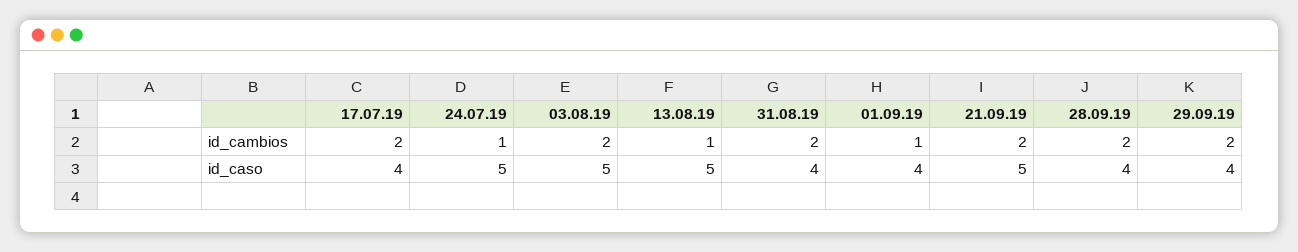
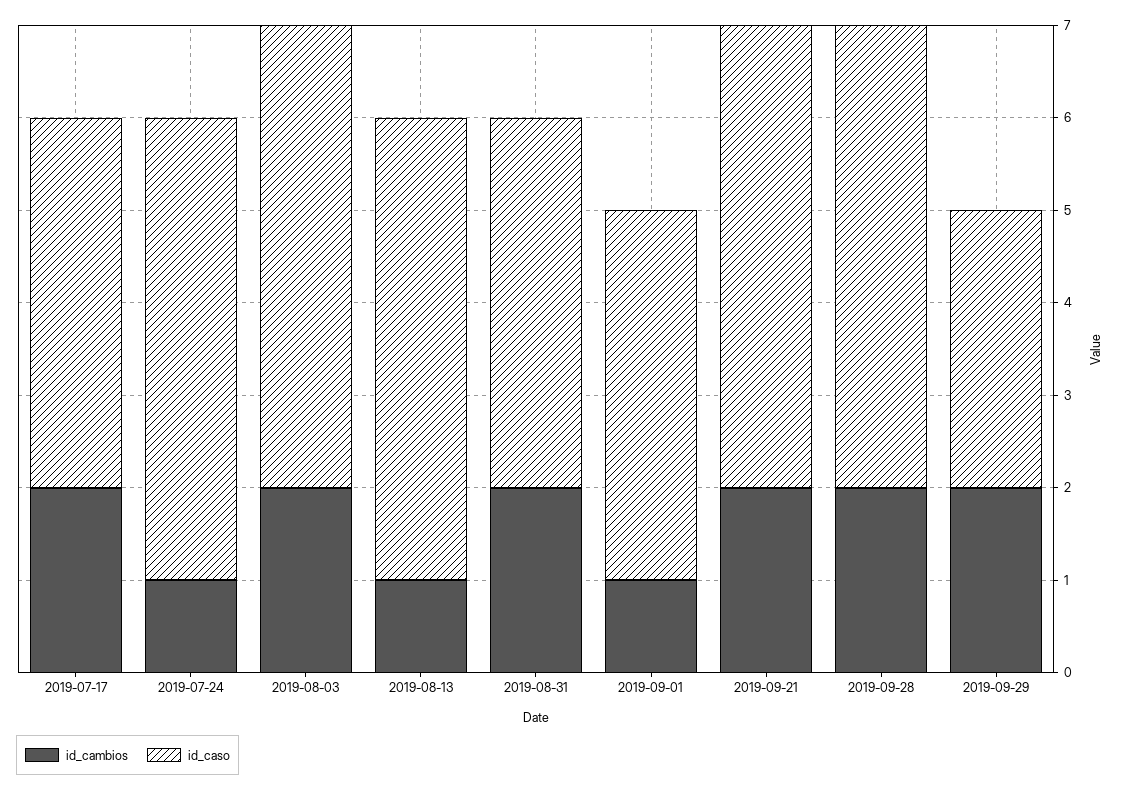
id_caso, 28.09.19: 4 -> 5
id_caso, 29.09.19: 4 -> 3

